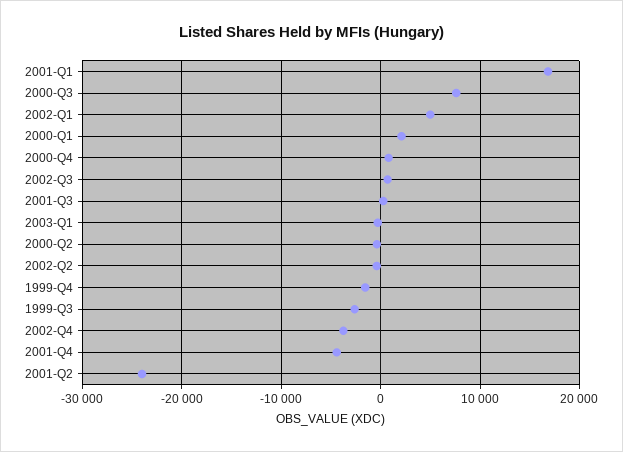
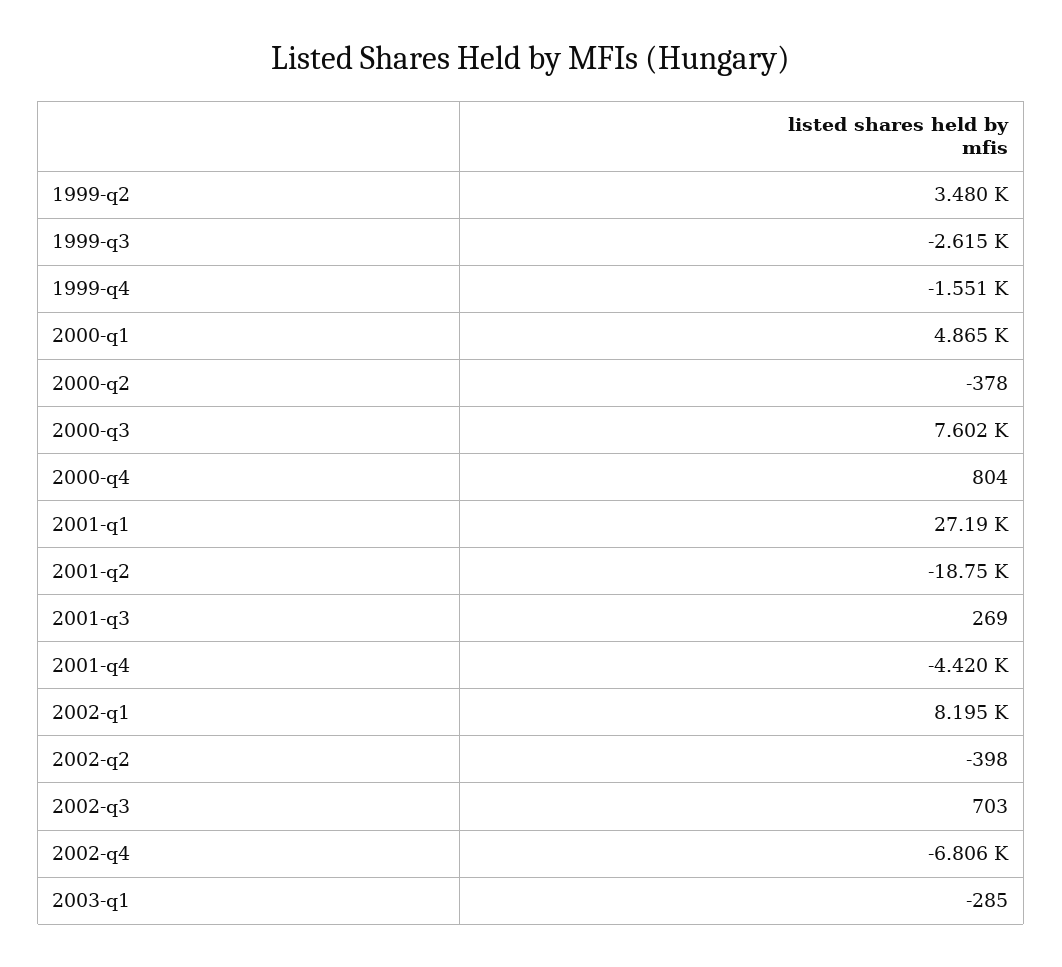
2001-Q1: 17000 -> 27190
2002-Q1: 5000 -> 8195
2000-Q1: 2000 -> 4865
2002-Q4: -4000 -> -6806
2001-Q2: -24000 -> -18750
1999-q2: none -> 3480

